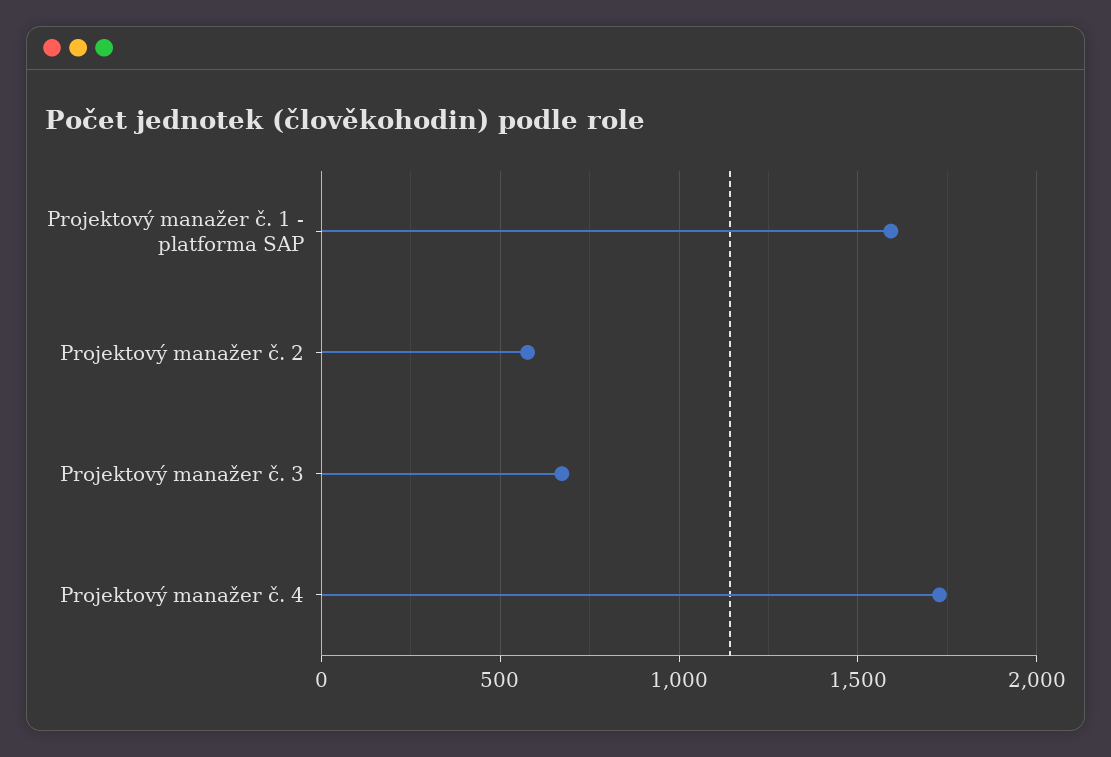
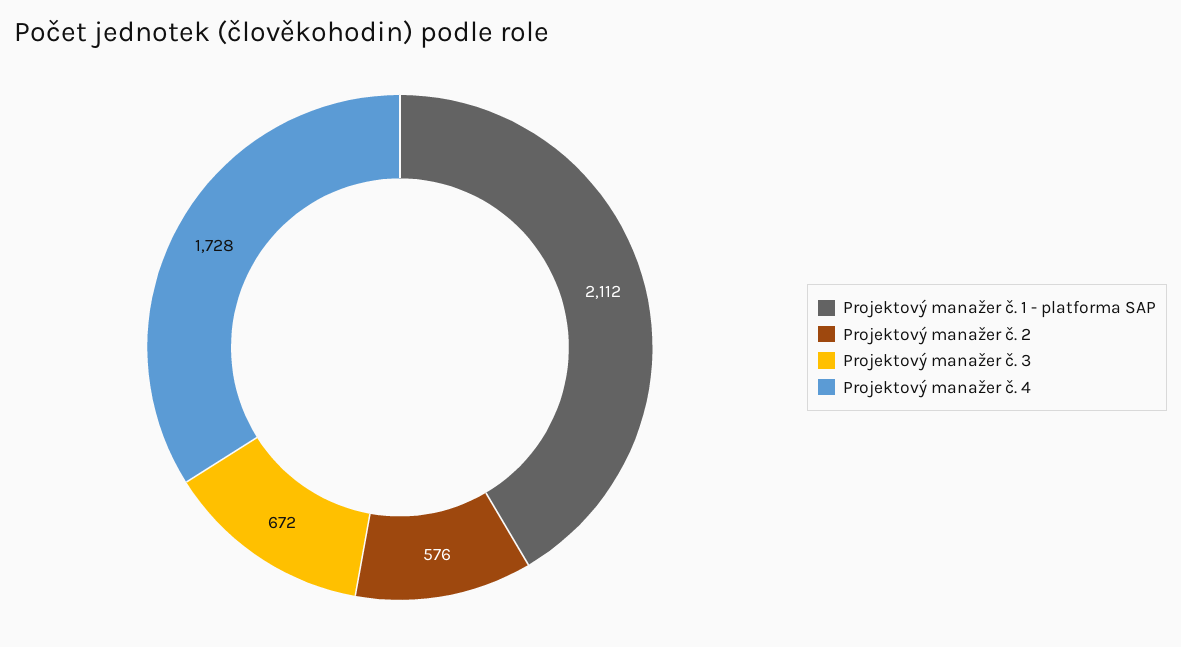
Projektový manažer č. 1 - platforma SAP: 1600 -> 2112

